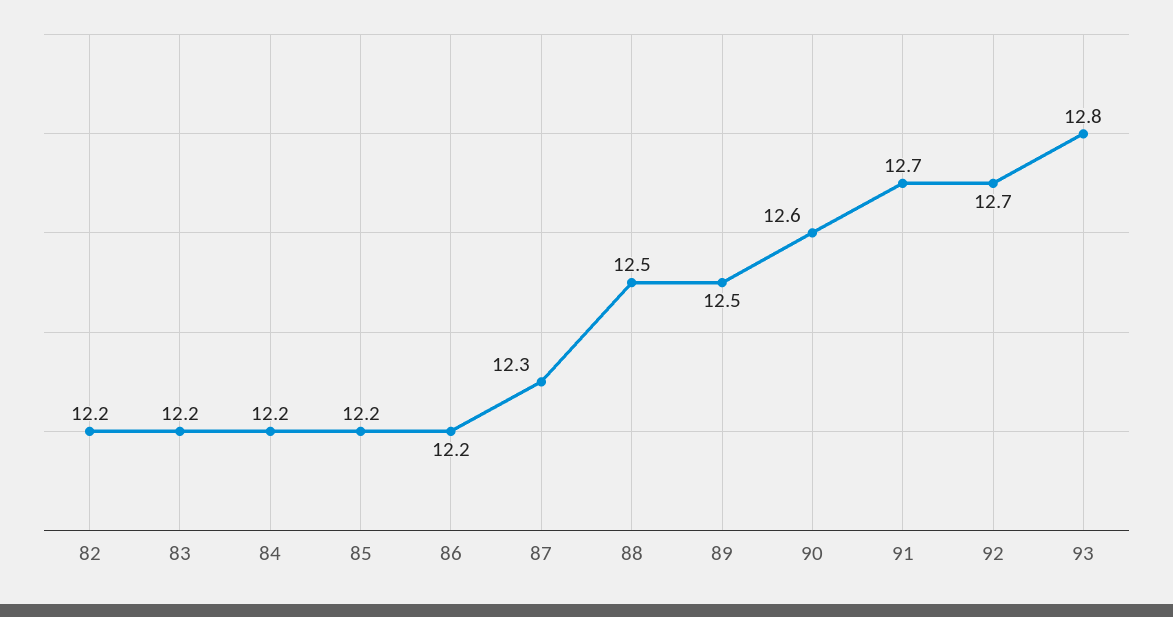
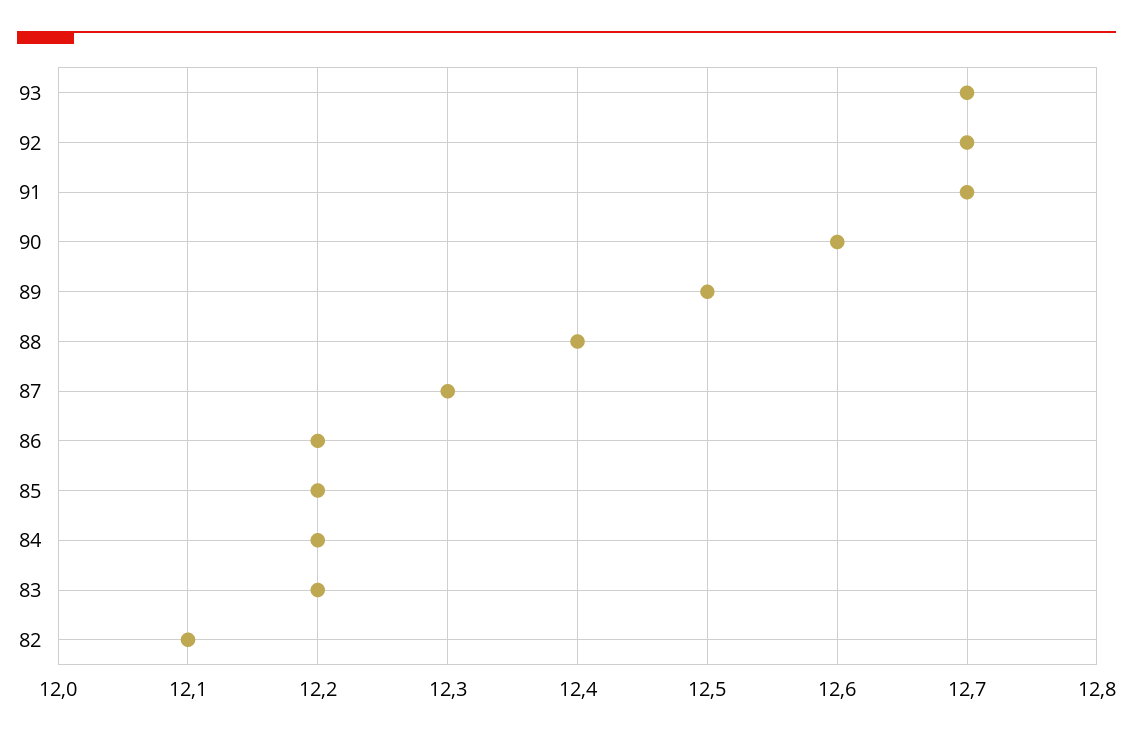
82: 12.2 -> 12.1
88: 12.5 -> 12.4
93: 12.8 -> 12.7

